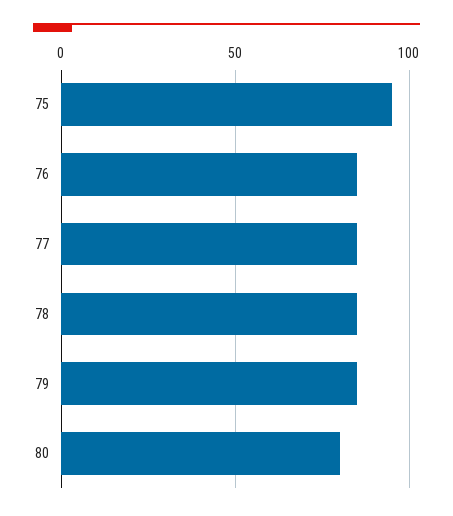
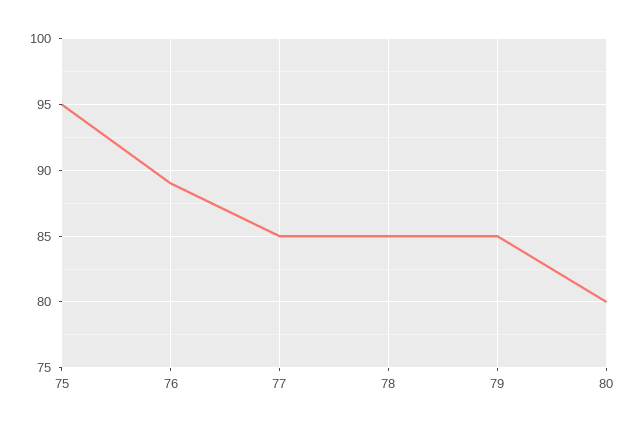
76: 85 -> 89

